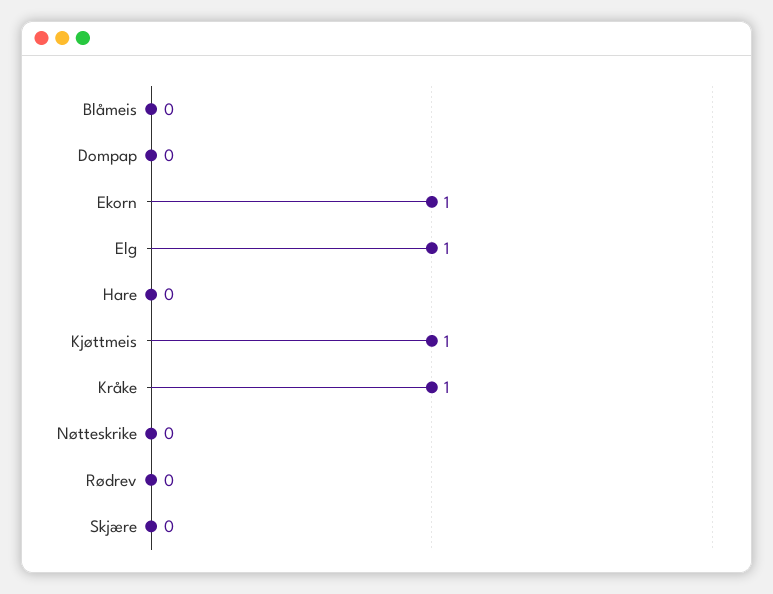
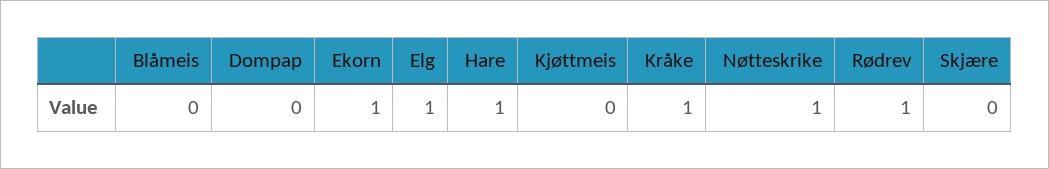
Hare: 0 -> 1
Kjøttmeis: 1 -> 0
Nøtteskrike: 0 -> 1
Rødrev: 0 -> 1

